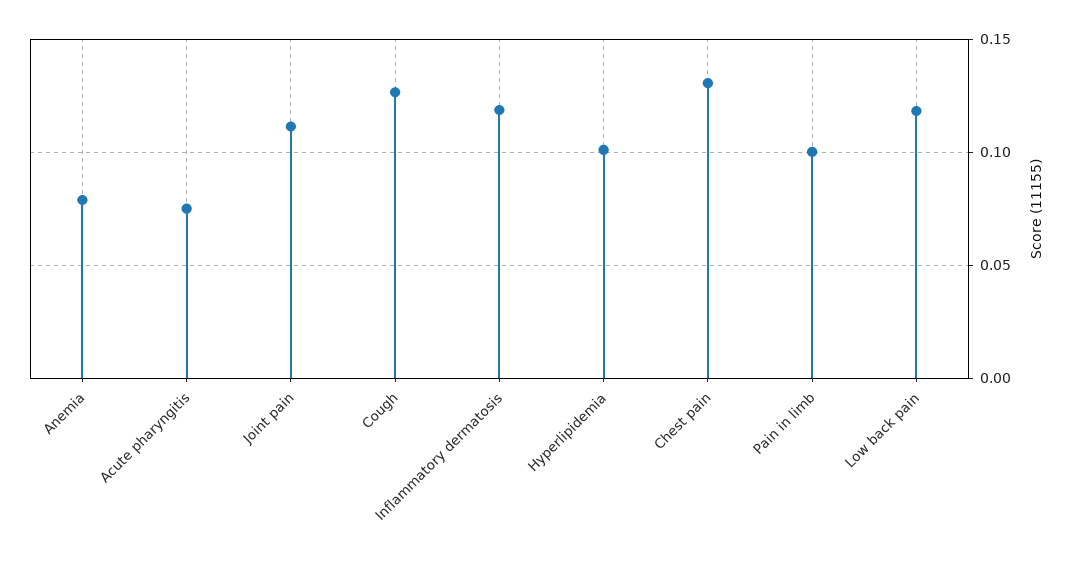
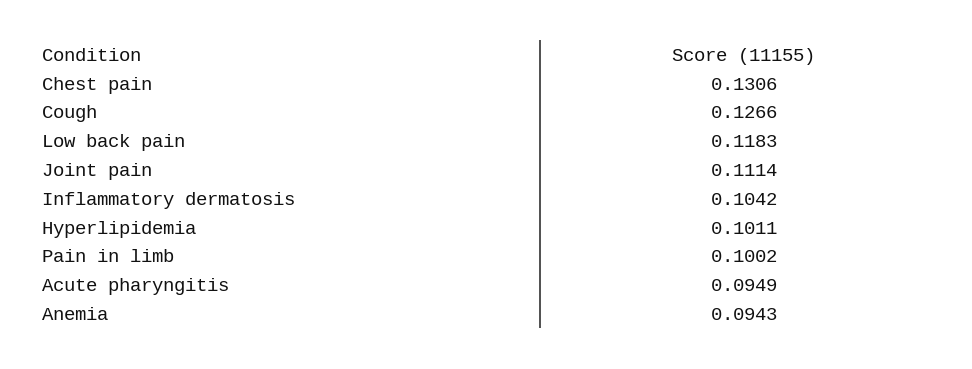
Anemia: 0.08 -> 0.0943
Acute pharyngitis: 0.075 -> 0.0949
Inflammatory dermatosis: 0.12 -> 0.1042

